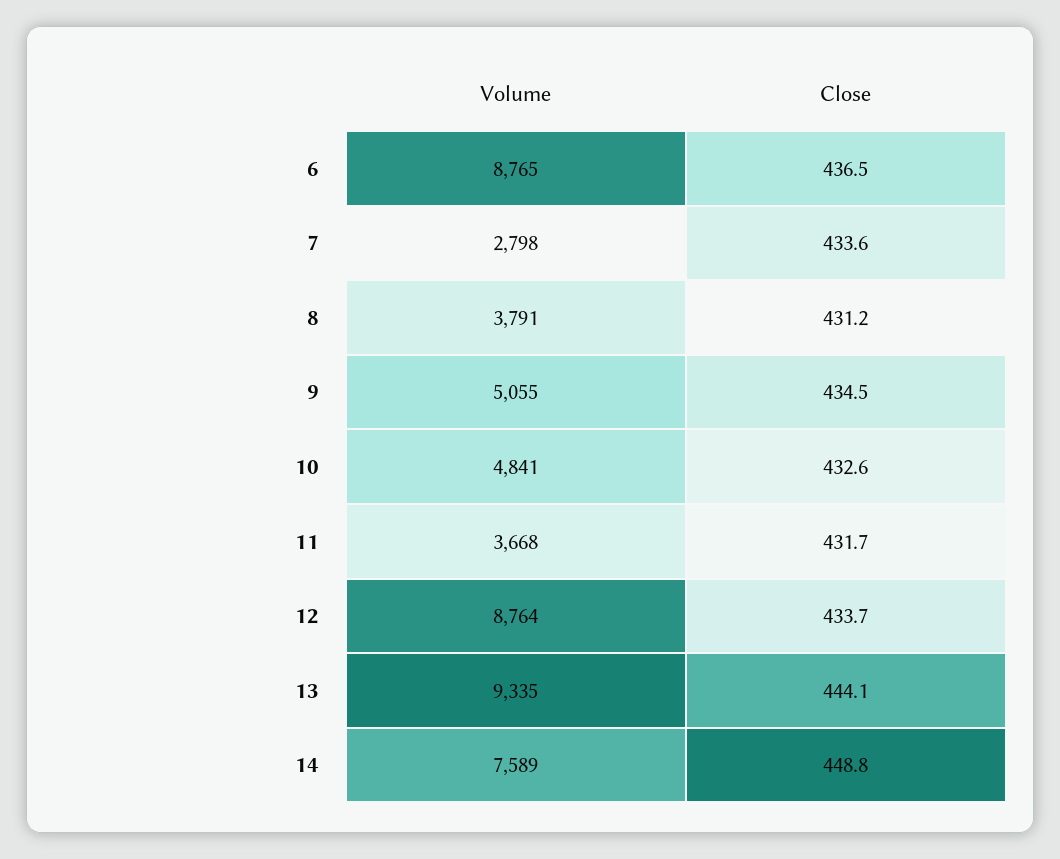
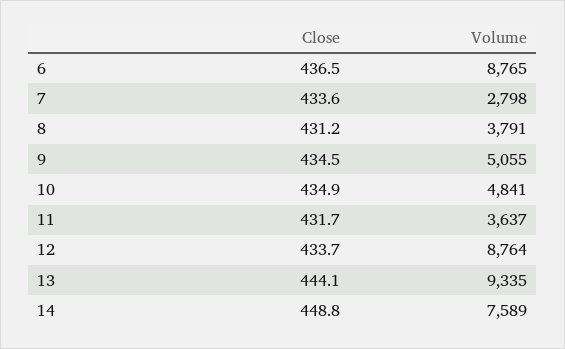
Close, 10: 432.6 -> 434.9
Volume, 11: 3668 -> 3637

